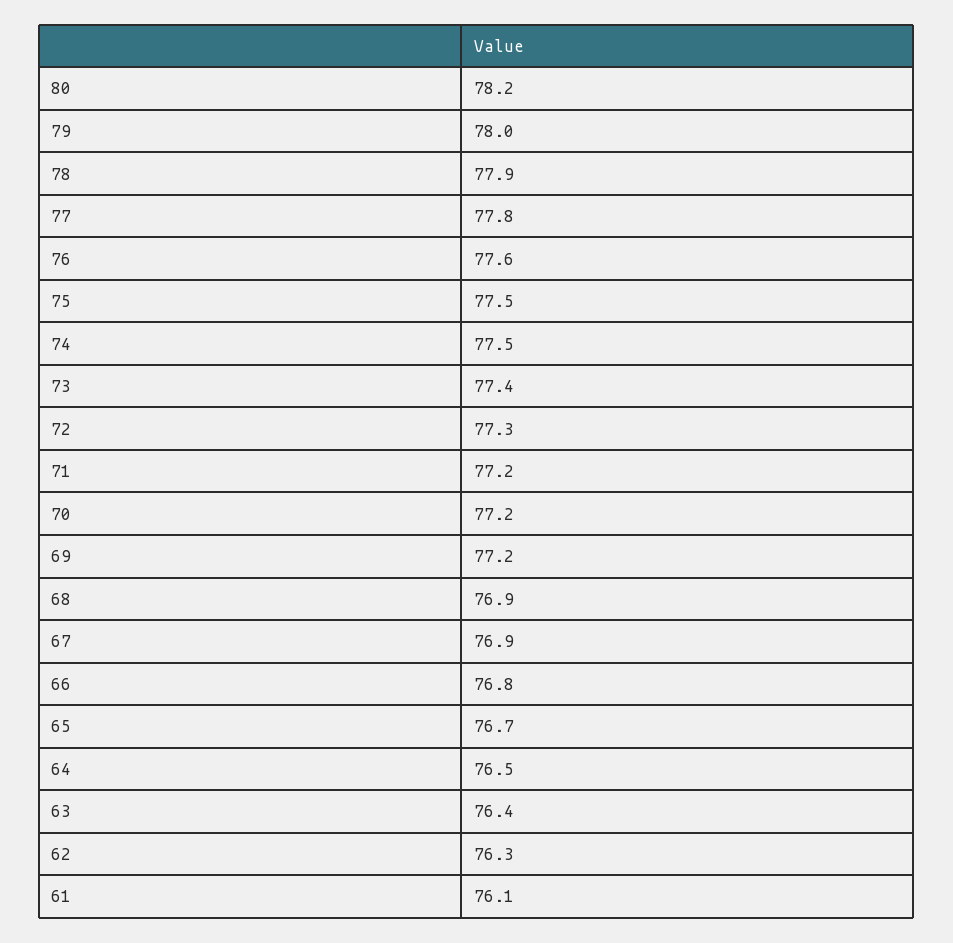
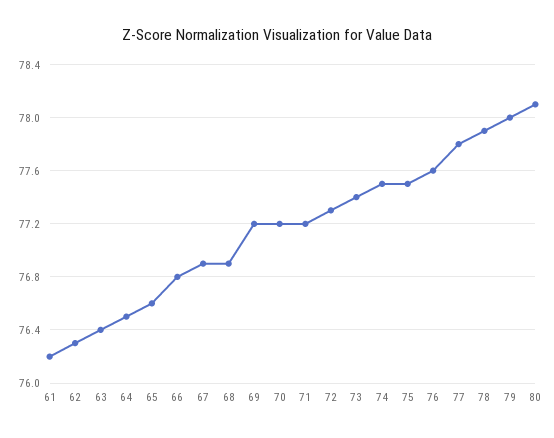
80: 78.2 -> 78.1
65: 76.7 -> 76.6
61: 76.1 -> 76.2

